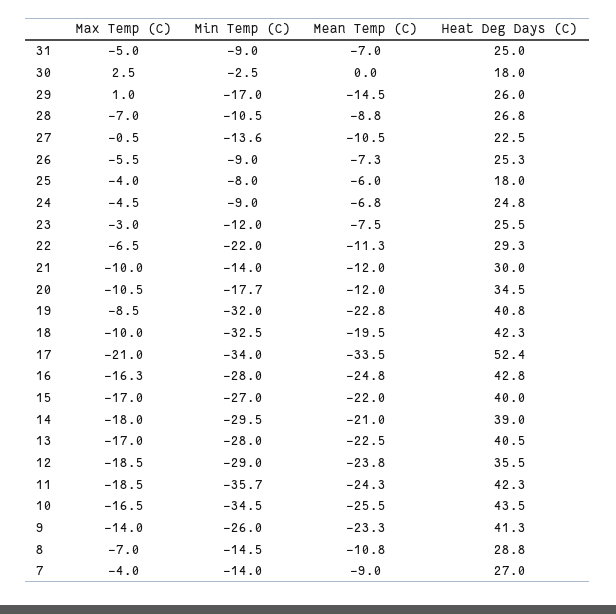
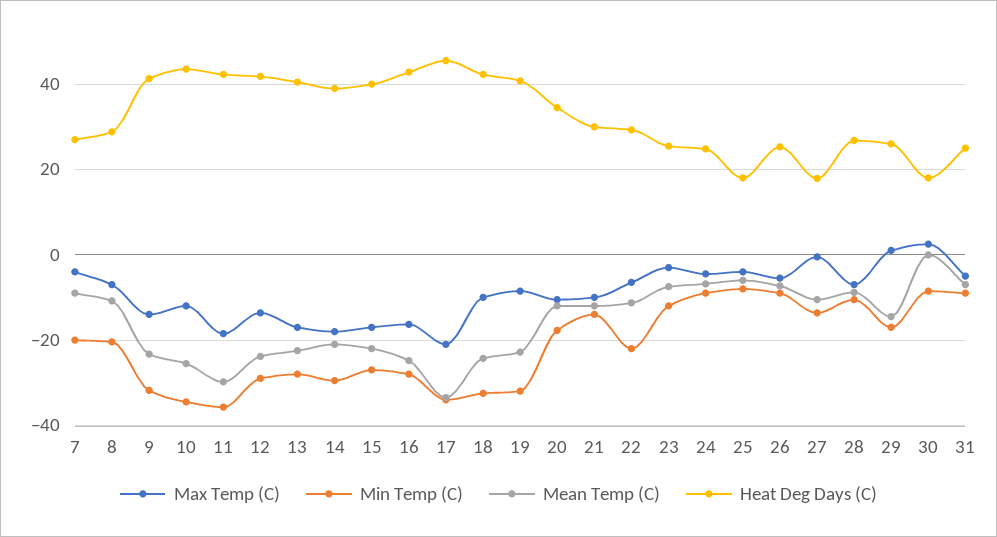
Min Temp (C), 30: -2.5 -> -8
Heat Deg Days (C), 27: 22.5 -> 18
Mean Temp (C), 18: -19.5 -> -24
Heat Deg Days (C), 17: 52.4 -> 46
Max Temp (C), 12: -18.5 -> -14
Heat Deg Days (C), 12: 35.5 -> 42
Mean Temp (C), 11: -24.3 -> -30
Max Temp (C), 10: -16.5 -> -12
Min Temp (C), 9: -26 -> -32
Min Temp (C), 8: -14.5 -> -20
Min Temp (C), 7: -14 -> -20

